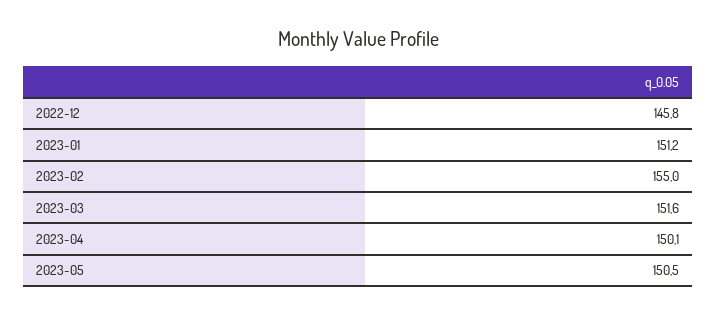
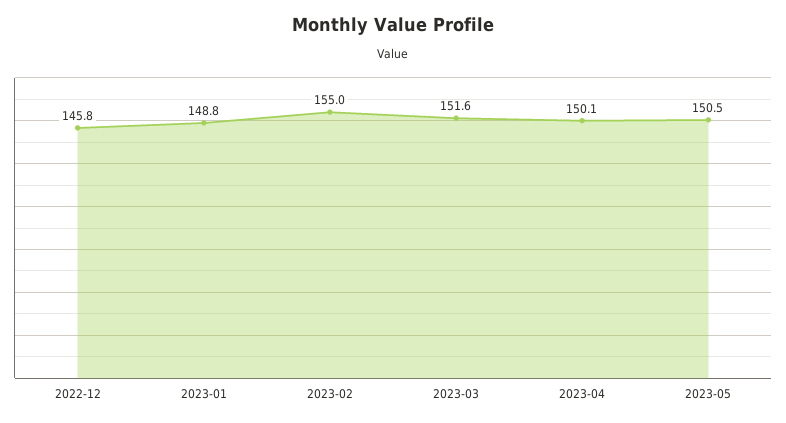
2023-01: 151.2 -> 148.8

